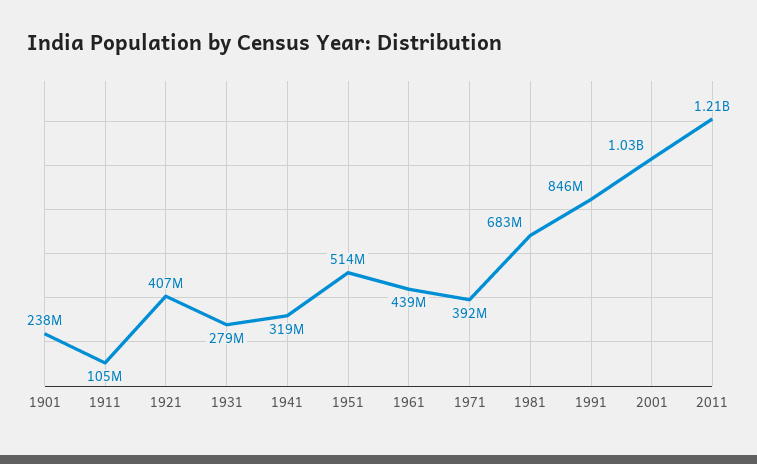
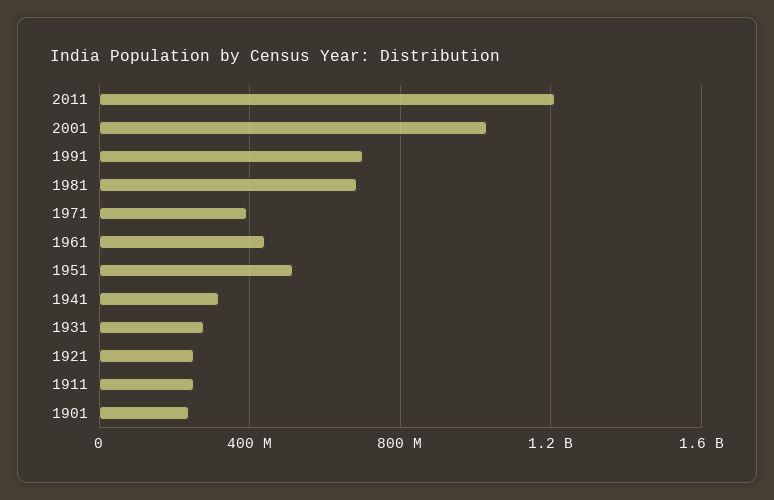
1911: 105000000 -> 250000000
1921: 407000000 -> 250000000
1991: 846000000 -> 700000000

